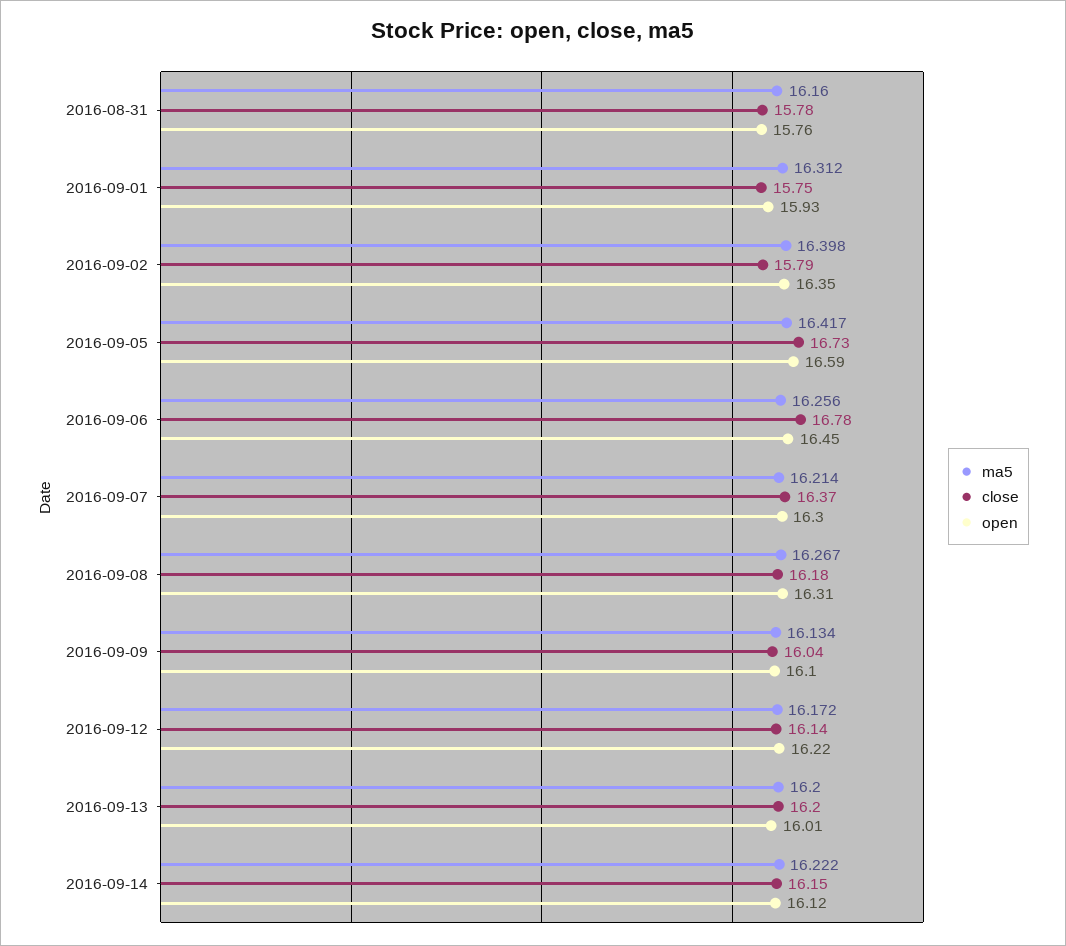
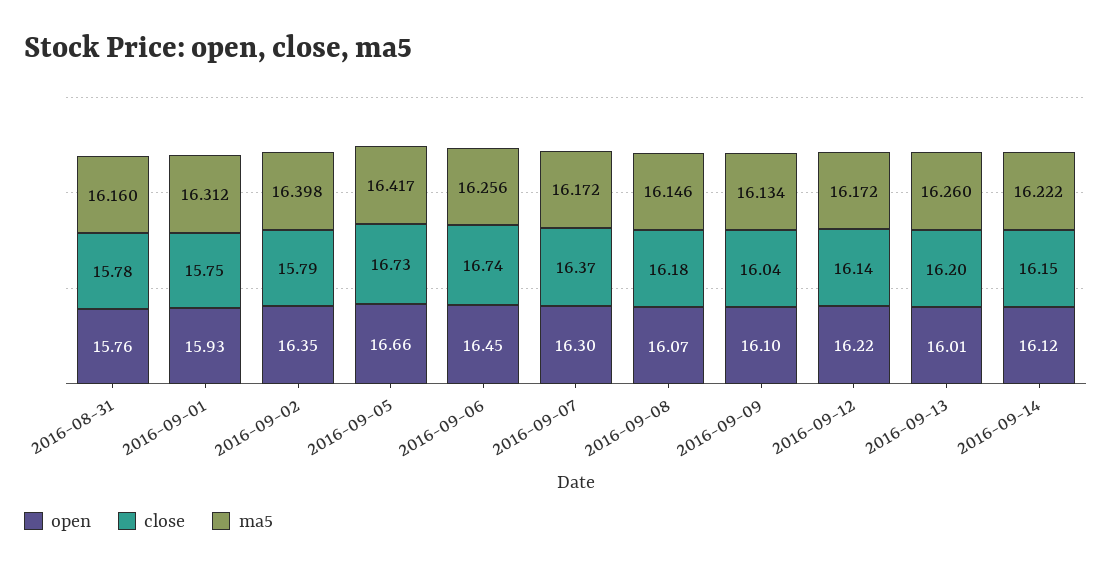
open, 2016-09-05: 16.59 -> 16.66
close, 2016-09-06: 16.78 -> 16.74
ma5, 2016-09-07: 16.214 -> 16.172
ma5, 2016-09-08: 16.267 -> 16.146
open, 2016-09-08: 16.31 -> 16.07
ma5, 2016-09-13: 16.2 -> 16.26

